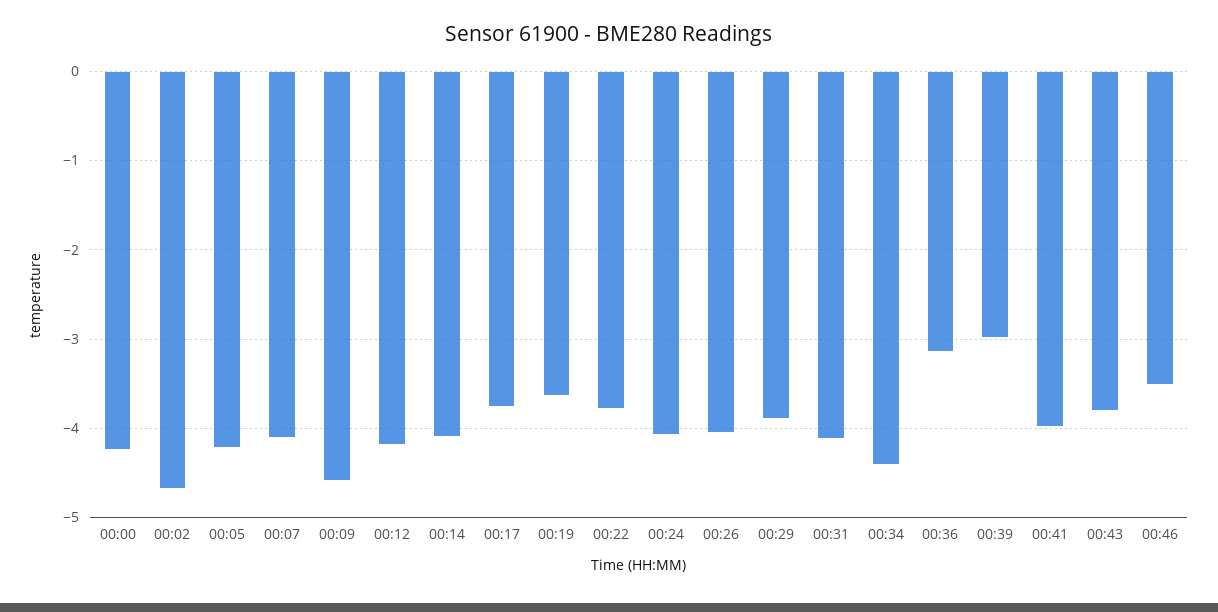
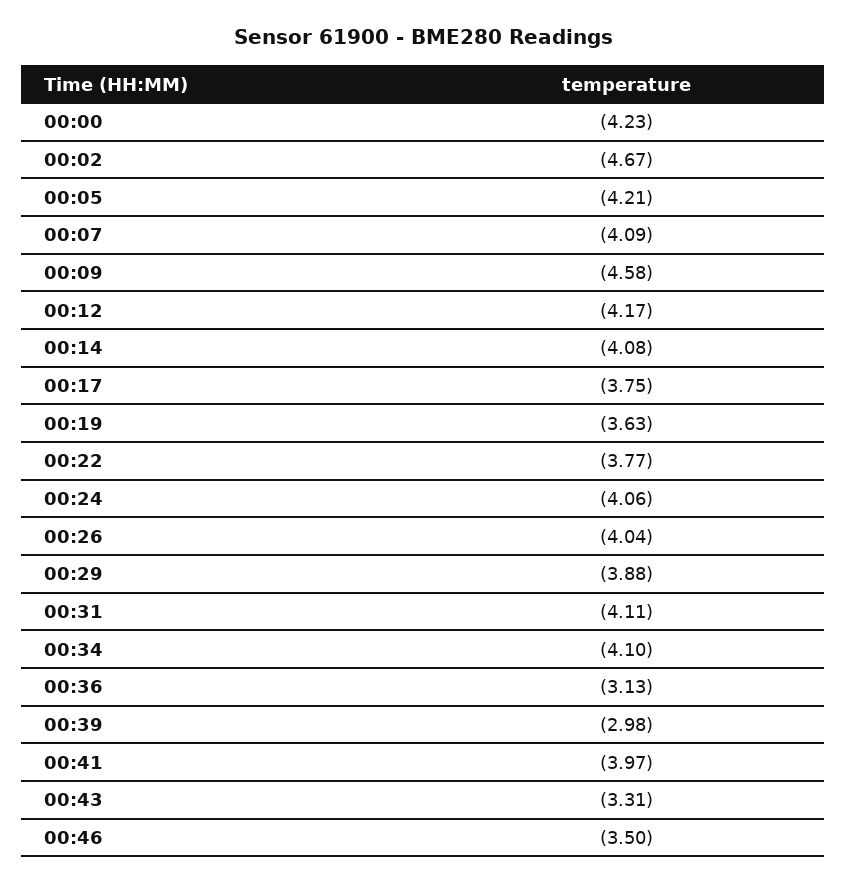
00:34: -4.4 -> -4.1
00:43: -3.8 -> -3.31

